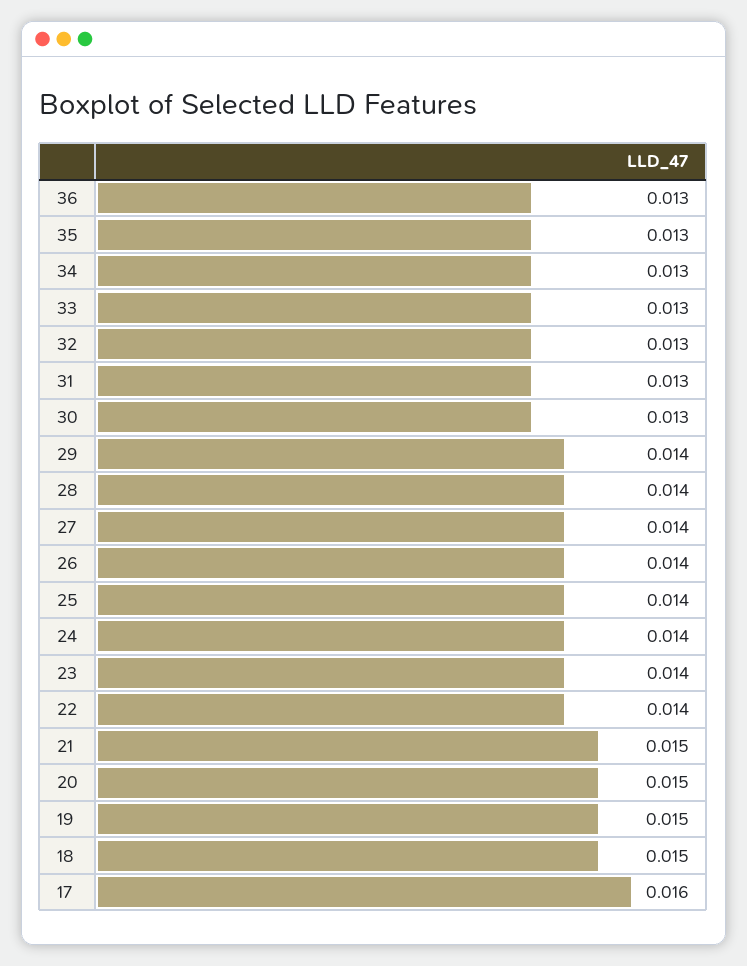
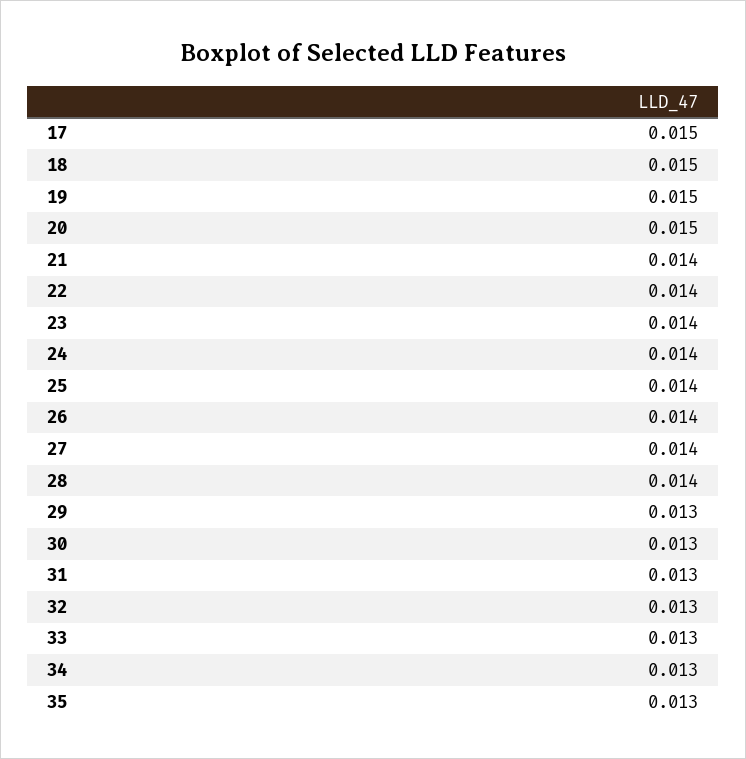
36: 0.013 -> none
29: 0.014 -> 0.013
21: 0.015 -> 0.014
17: 0.016 -> 0.015

